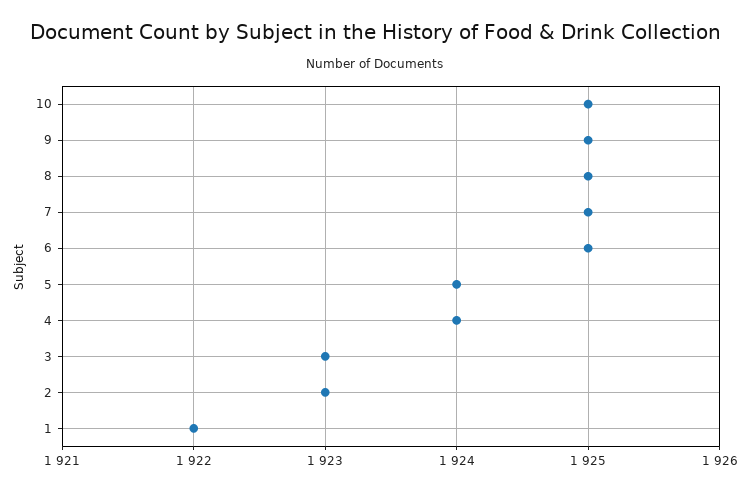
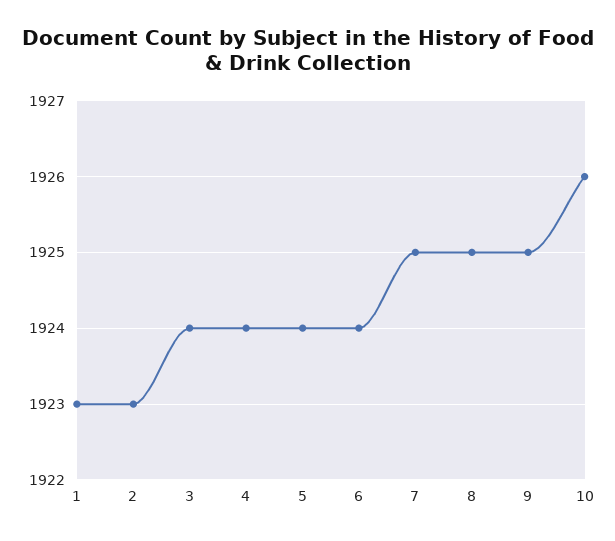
10: 1925 -> 1926
6: 1925 -> 1924
3: 1923 -> 1924
1: 1922 -> 1923

